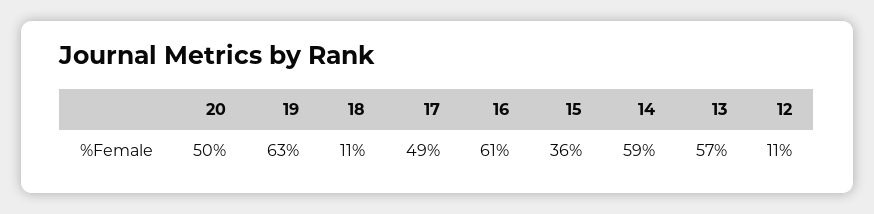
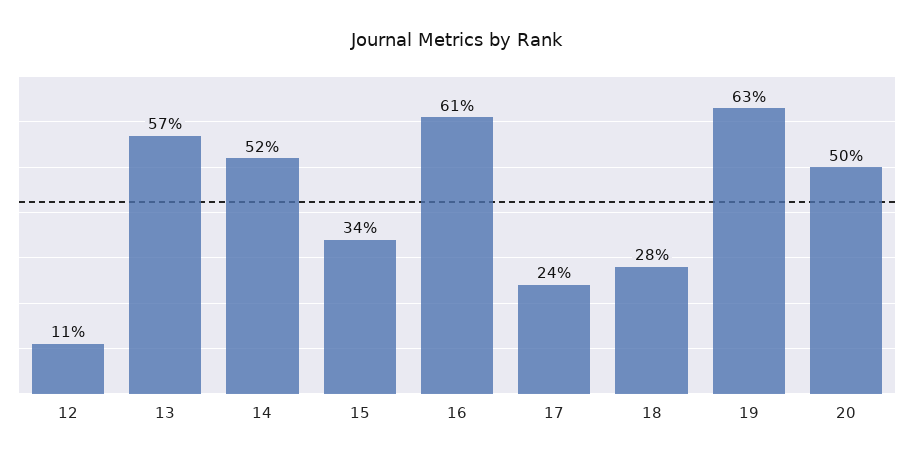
18: 11 -> 28
17: 49 -> 24
15: 36 -> 34
14: 59 -> 52

